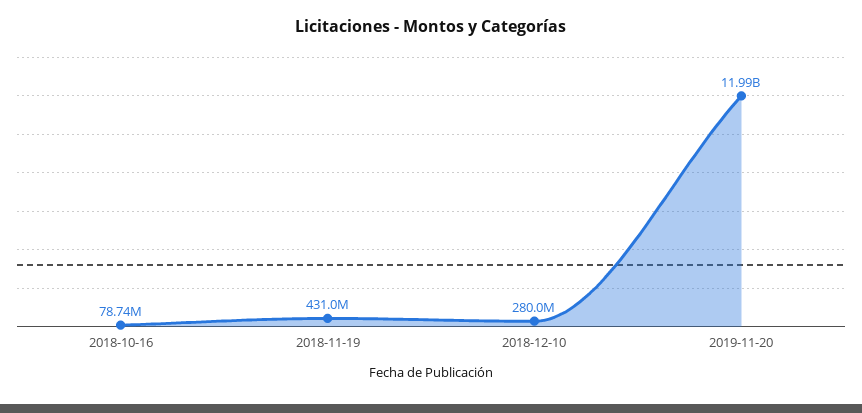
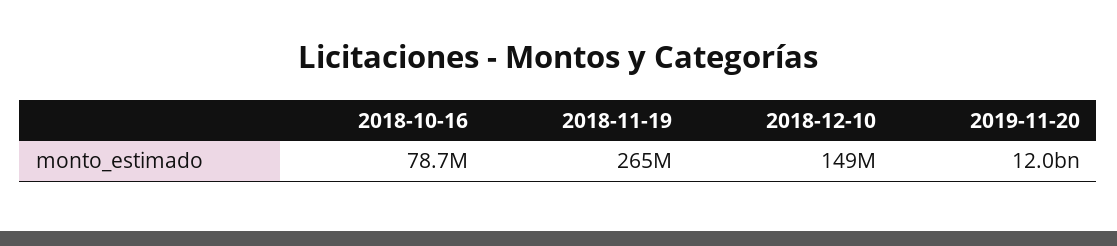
2018-11-19: 431000000 -> 265000000
2018-12-10: 280000000 -> 149000000

